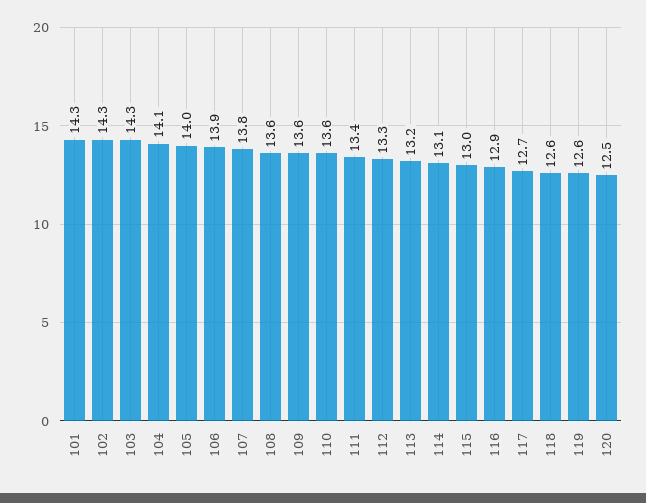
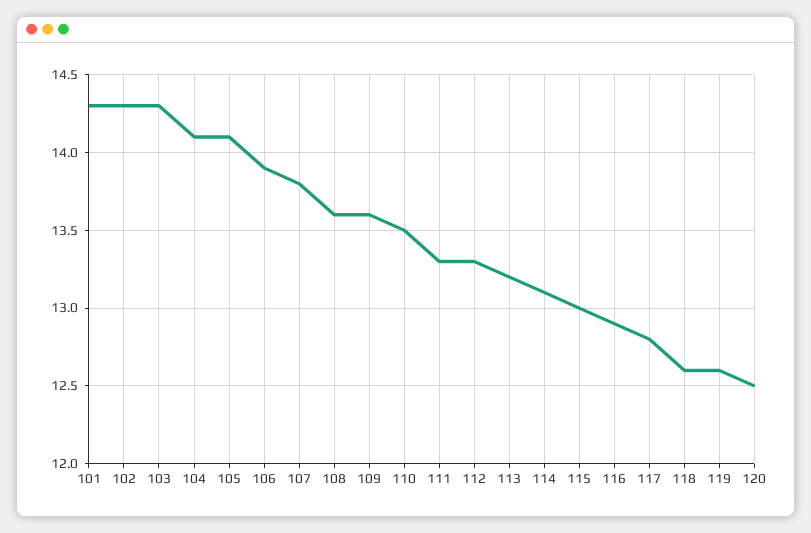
105: 14 -> 14.1
110: 13.6 -> 13.5
111: 13.4 -> 13.3
117: 12.7 -> 12.8

